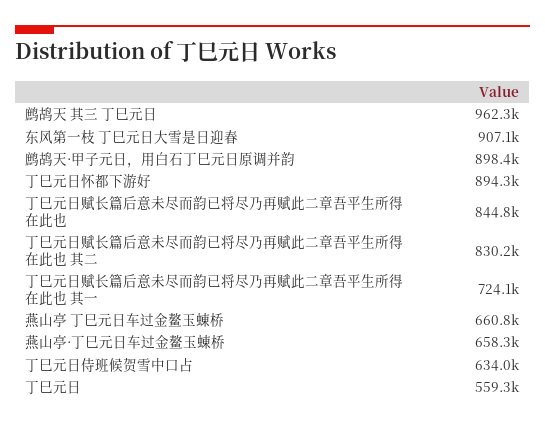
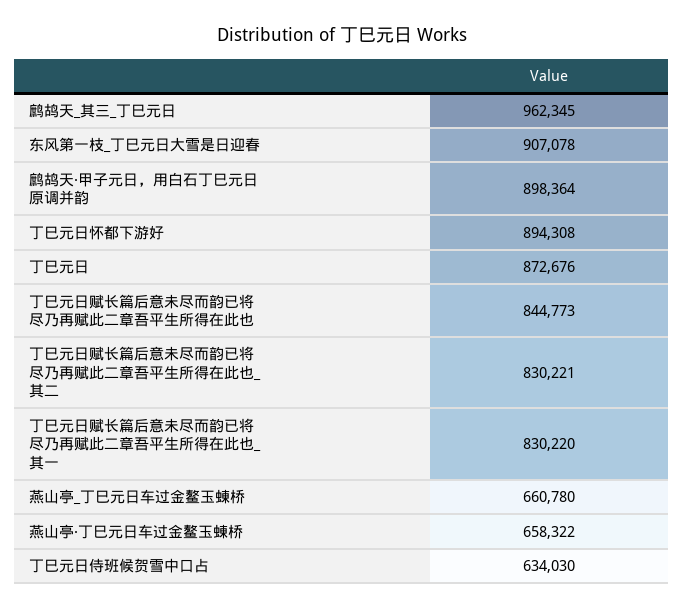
丁巳元日赋长篇后意未尽而韵已将尽乃再赋此二章吾平生所得在此也 其一: 724100 -> 830220
丁巳元日: 559300 -> 872676

